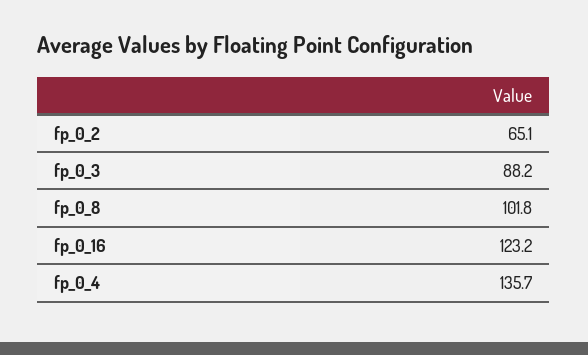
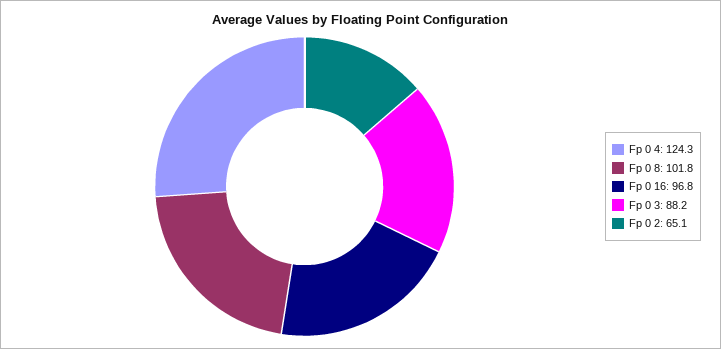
fp_0_16: 123.2 -> 96.8
fp_0_4: 135.7 -> 124.3

